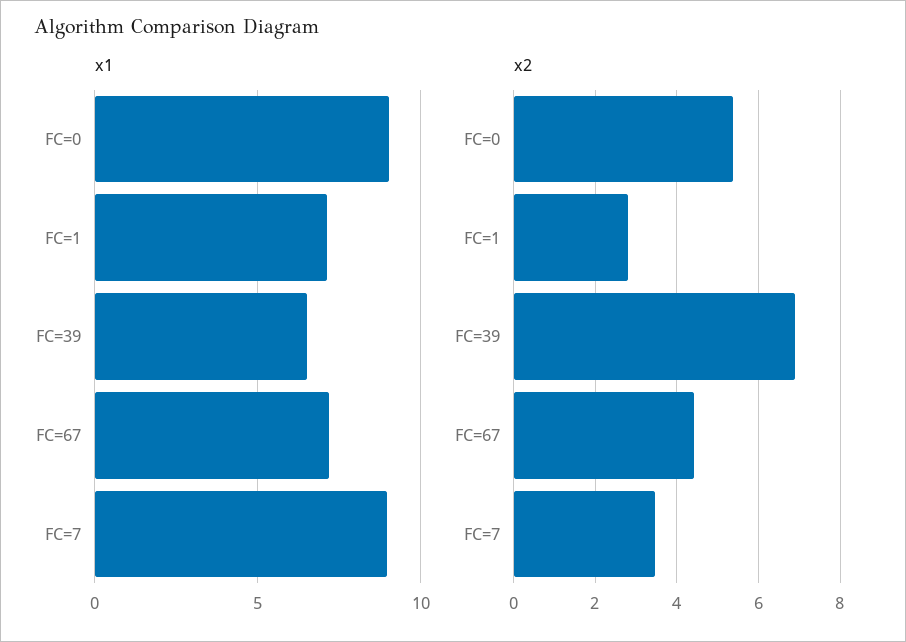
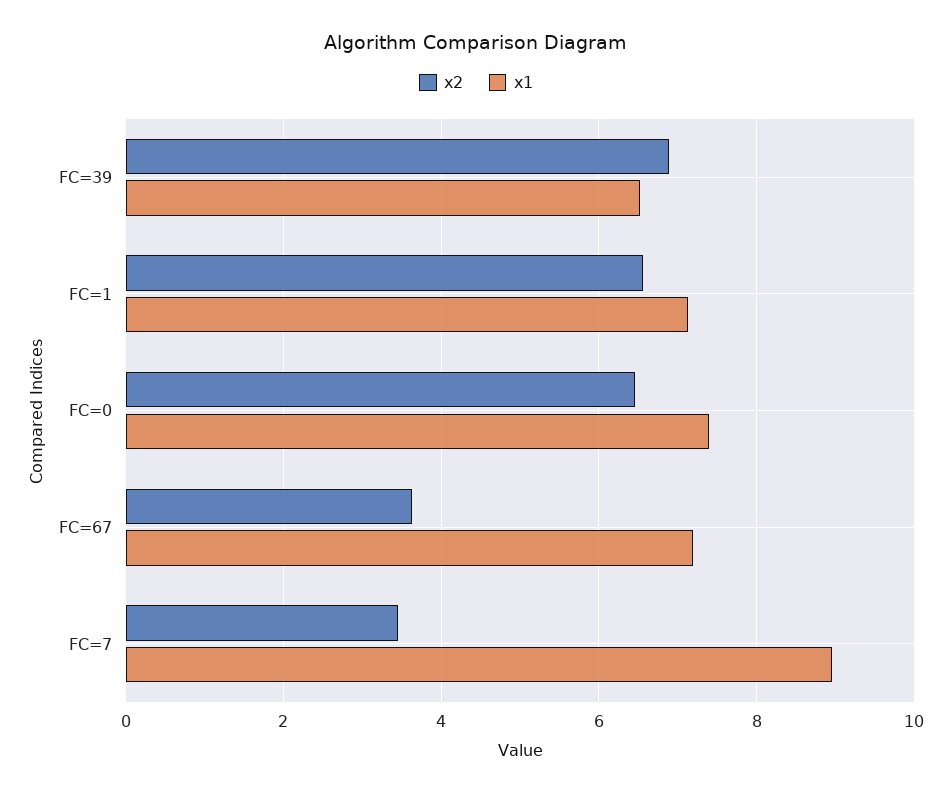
x1, FC=0: 9 -> 7.4
x2, FC=0: 5.4 -> 6.4
x2, FC=1: 2.8 -> 6.6
x2, FC=67: 4.4 -> 3.6

